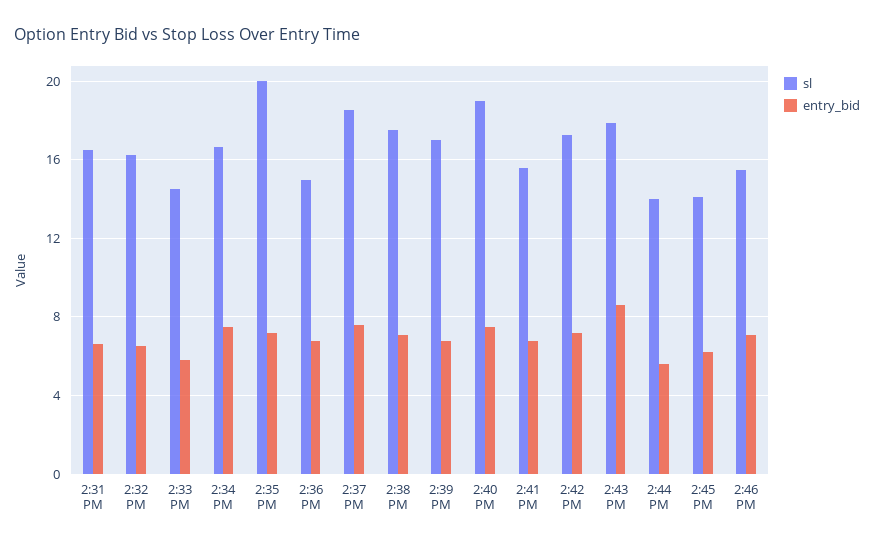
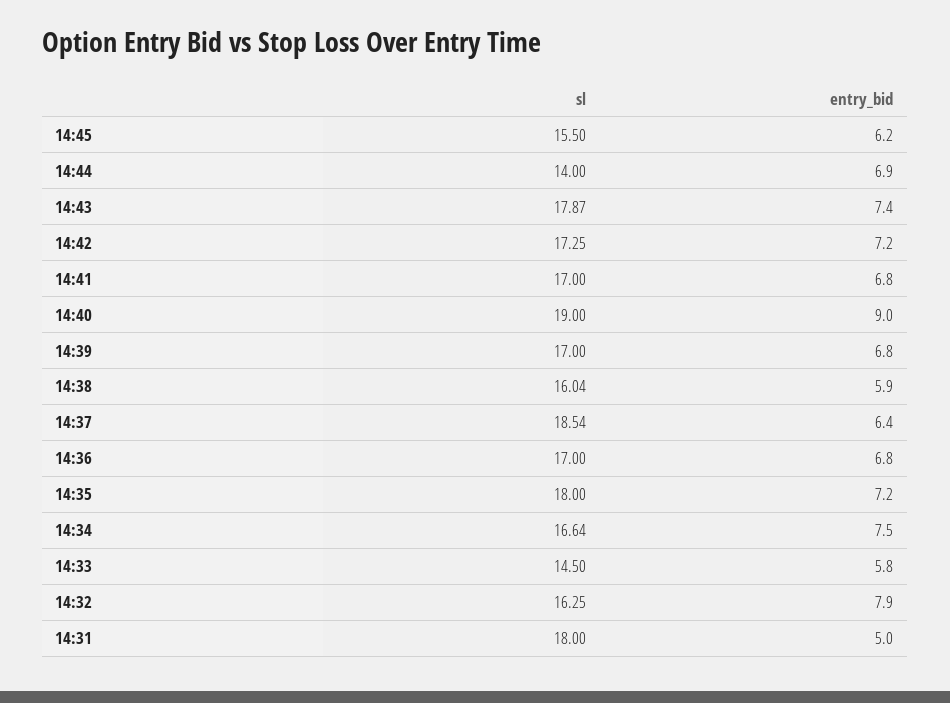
sl, 2:31 PM: 16.5 -> 18
entry_bid, 2:31 PM: 6.5 -> 5
entry_bid, 2:32 PM: 6.5 -> 7.9
sl, 2:35 PM: 20 -> 18
sl, 2:36 PM: 15 -> 17
entry_bid, 2:37 PM: 7.5 -> 6.4
sl, 2:38 PM: 17.5 -> 16.04
entry_bid, 2:38 PM: 7 -> 5.9
entry_bid, 2:40 PM: 7.5 -> 9
sl, 2:41 PM: 15.5 -> 17
entry_bid, 2:43 PM: 8.5 -> 7.4
entry_bid, 2:44 PM: 5.5 -> 6.9
sl, 2:45 PM: 14 -> 15.5
sl, 2:46 PM: 15.5 -> none
entry_bid, 2:46 PM: 7 -> none

